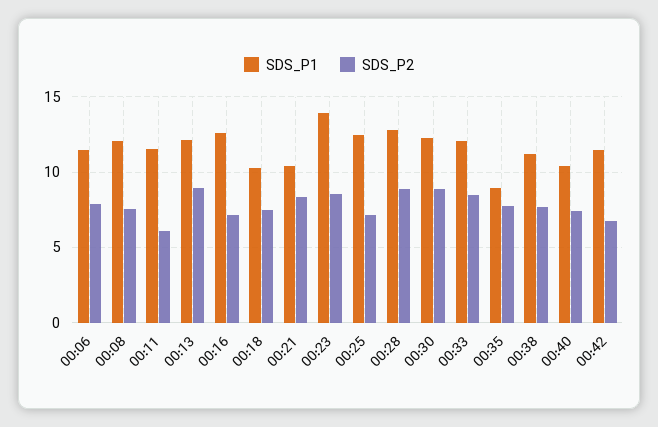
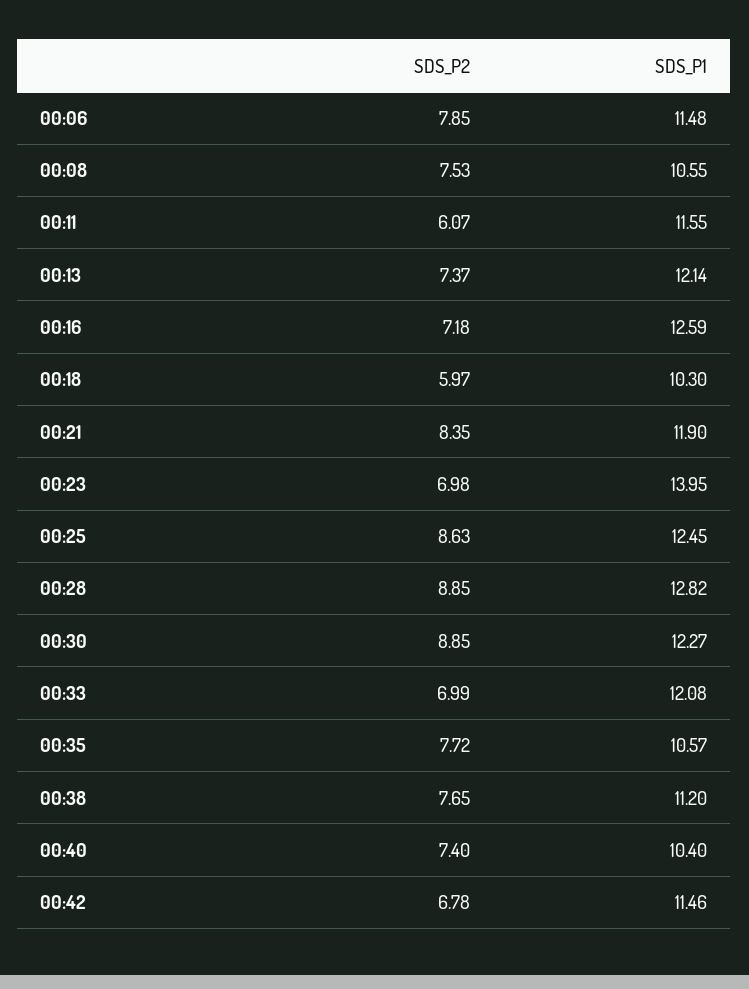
SDS_P1, 00:08: 12 -> 10.55
SDS_P2, 00:13: 9 -> 7.37
SDS_P2, 00:18: 7.5 -> 5.97
SDS_P1, 00:21: 10.5 -> 11.9
SDS_P2, 00:23: 8.5 -> 6.98
SDS_P2, 00:25: 7 -> 8.63
SDS_P2, 00:33: 8.5 -> 6.99
SDS_P1, 00:35: 9 -> 10.57

